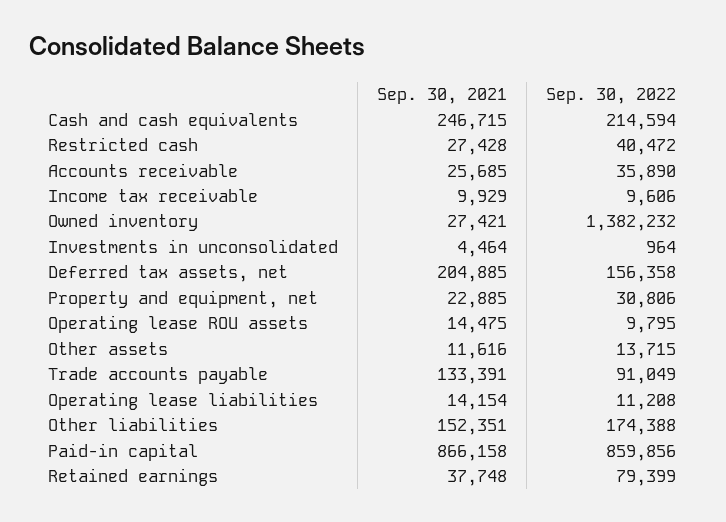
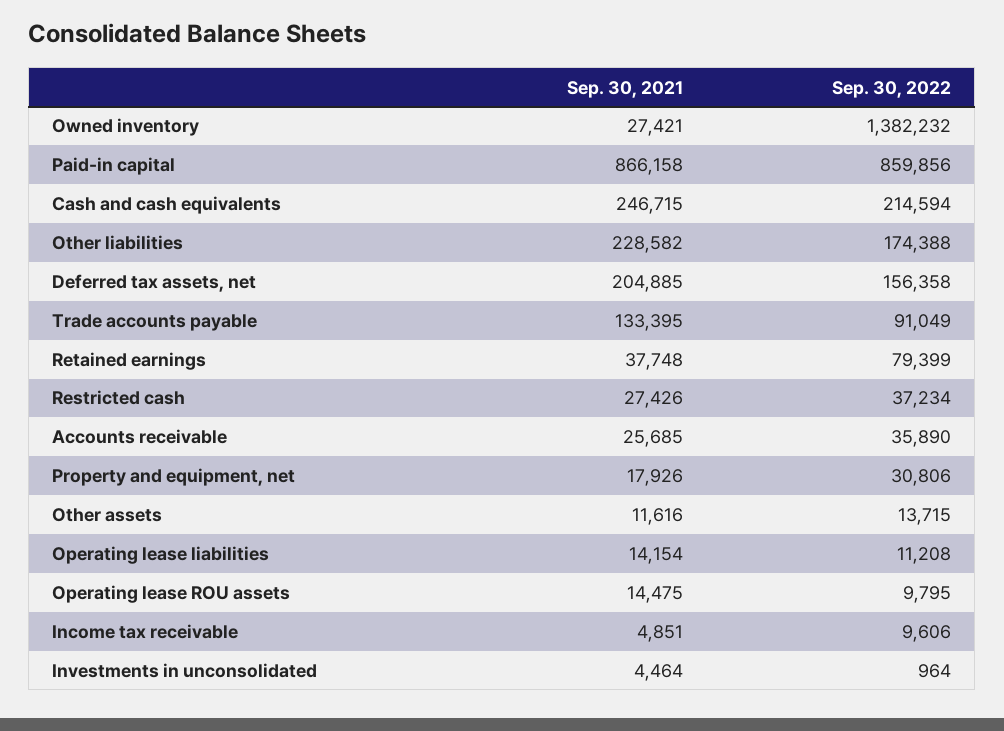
Sep. 30, 2021, Restricted cash: 27428 -> 27426
Sep. 30, 2022, Restricted cash: 40472 -> 37234
Sep. 30, 2021, Income tax receivable: 9929 -> 4851
Sep. 30, 2021, Property and equipment, net: 22885 -> 17926
Sep. 30, 2021, Trade accounts payable: 133391 -> 133395
Sep. 30, 2021, Other liabilities: 152351 -> 228582

